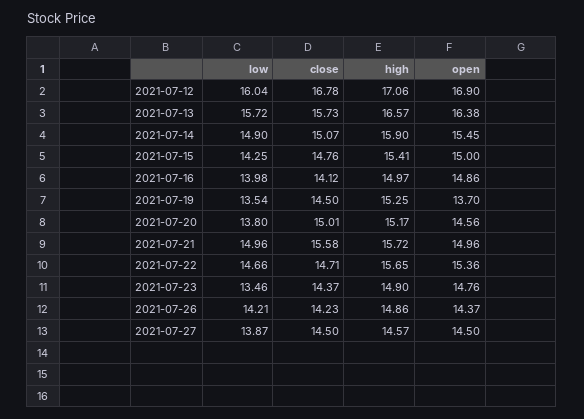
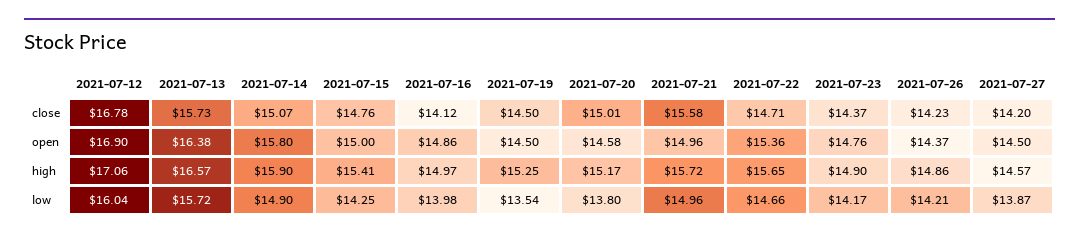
open, 2021-07-14: 15.45 -> 15.8
open, 2021-07-19: 13.7 -> 14.5
open, 2021-07-20: 14.56 -> 14.58
low, 2021-07-23: 13.46 -> 14.17
close, 2021-07-27: 14.5 -> 14.2

